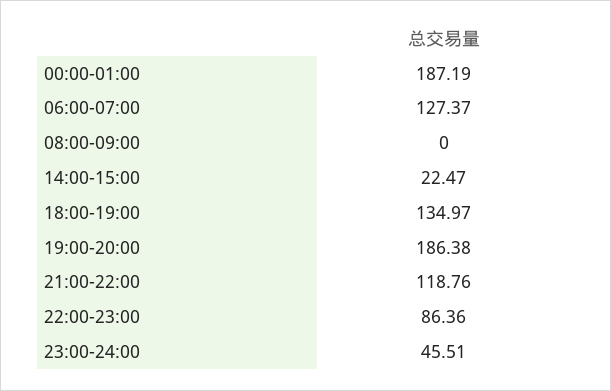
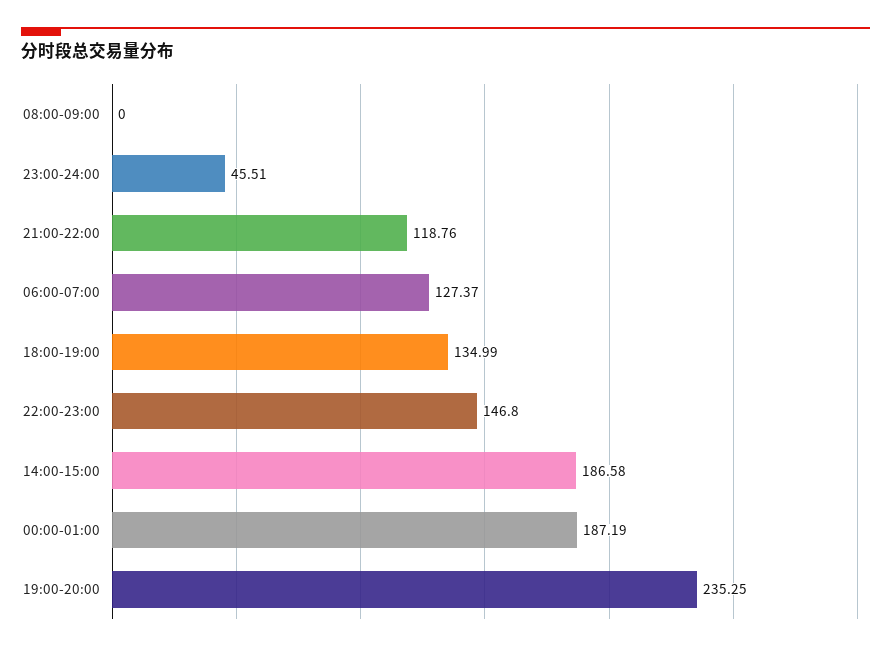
14:00-15:00: 22.47 -> 186.58
18:00-19:00: 134.97 -> 134.99
19:00-20:00: 186.38 -> 235.25
22:00-23:00: 86.36 -> 146.8

